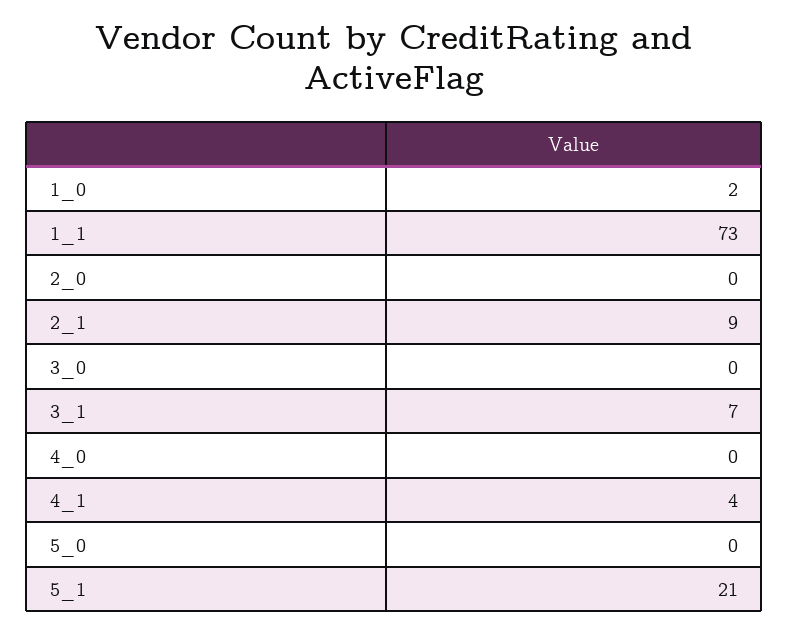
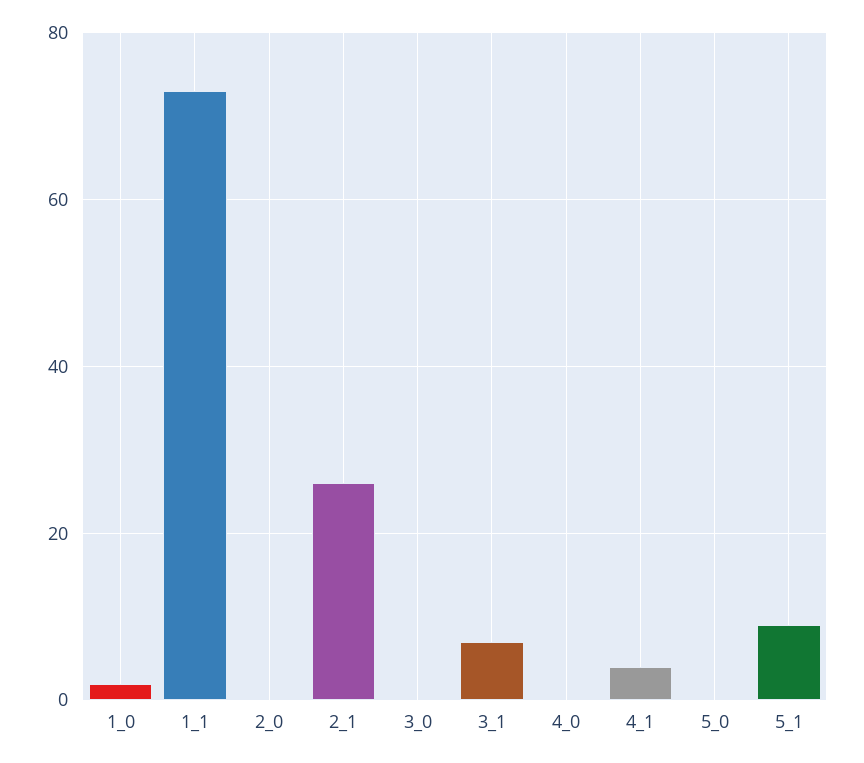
2_1: 9 -> 25
5_1: 21 -> 10

